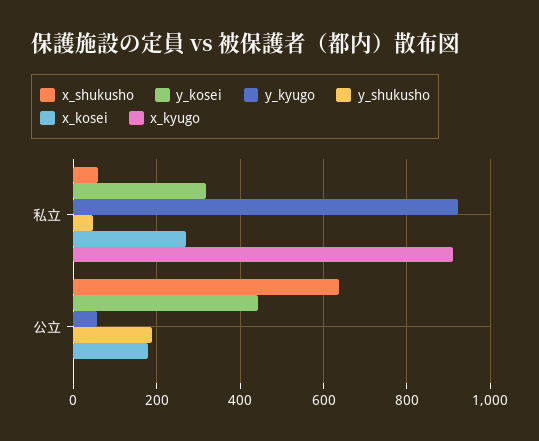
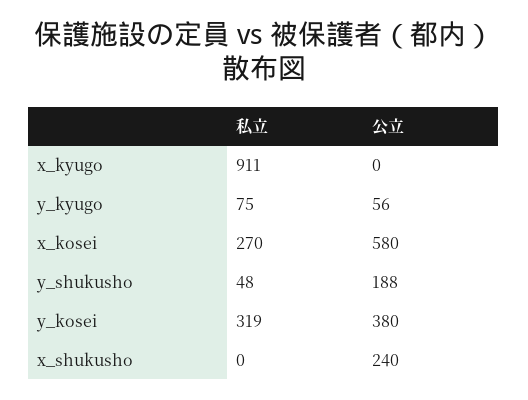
x_shukusho, 私立: 60 -> 0
y_kyugo, 私立: 920 -> 75
x_shukusho, 公立: 640 -> 240
y_kosei, 公立: 440 -> 380
x_kosei, 公立: 180 -> 580

